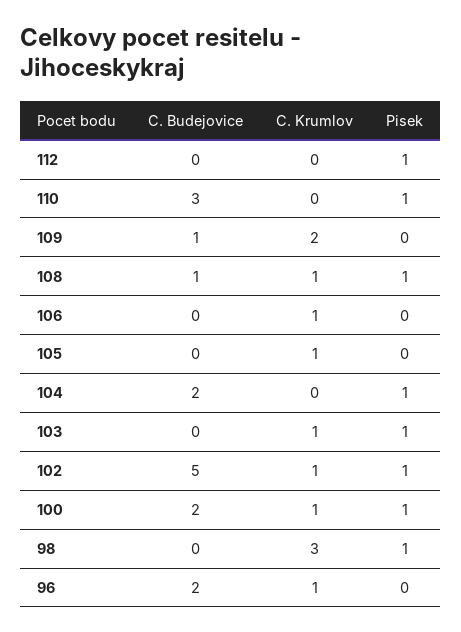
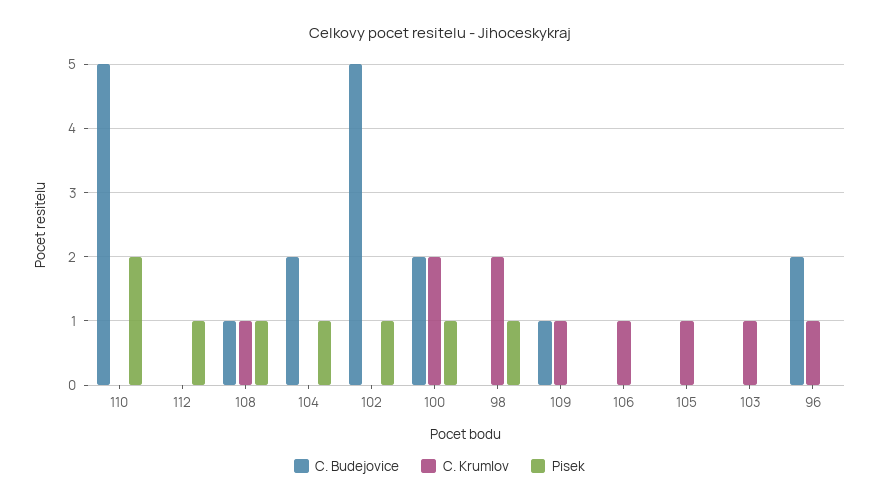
C. Budejovice, 110: 3 -> 5
Pisek, 110: 1 -> 2
C. Krumlov, 109: 2 -> 1
Pisek, 103: 1 -> 0
C. Krumlov, 102: 1 -> 0
C. Krumlov, 100: 1 -> 2
C. Krumlov, 98: 3 -> 2

